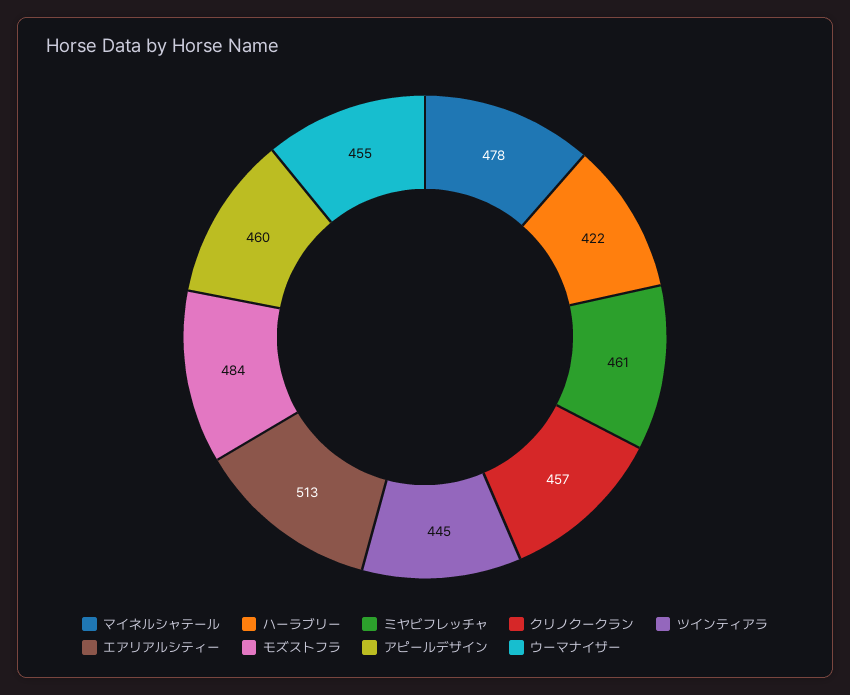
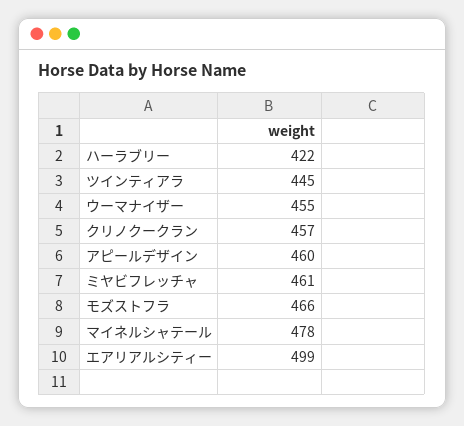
エアリアルシティー: 513 -> 499
モズストフラ: 484 -> 466

